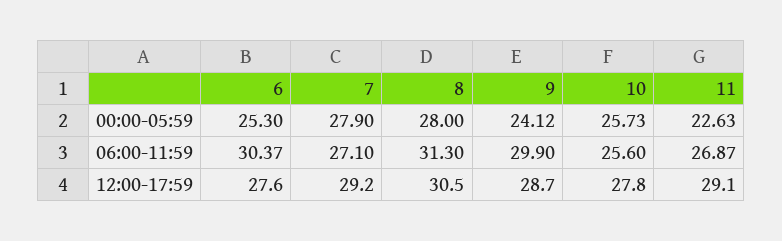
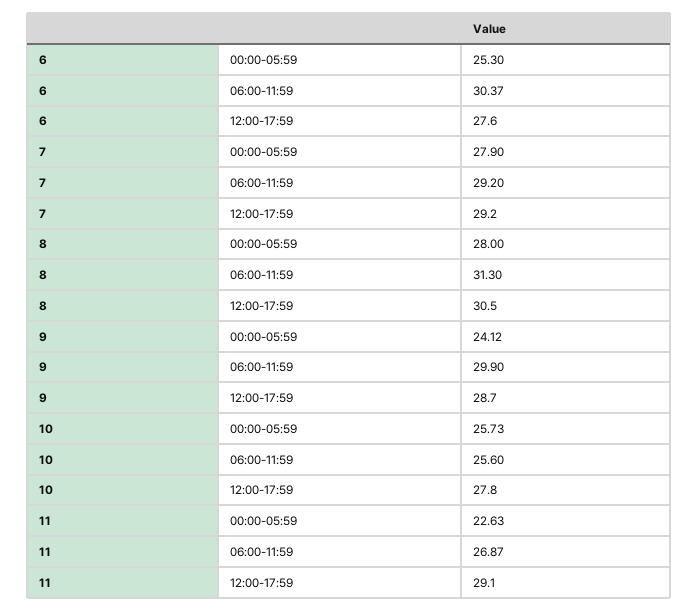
7, 06:00-11:59: 27.1 -> 29.2

